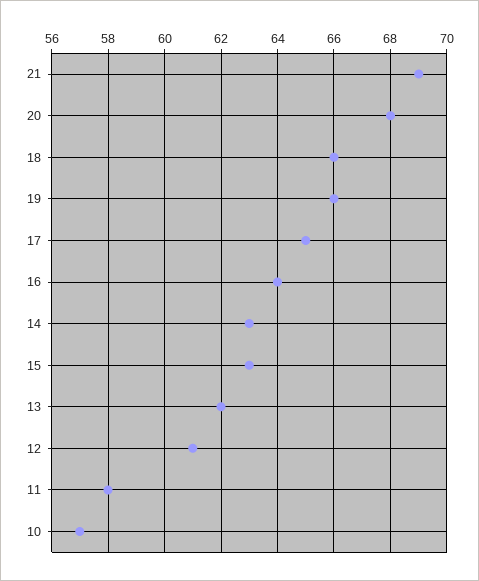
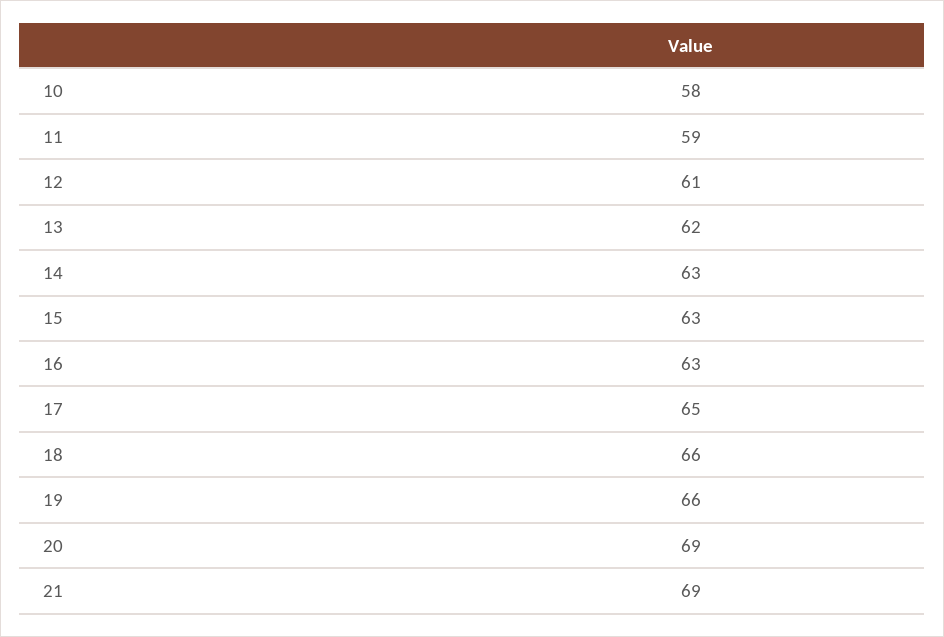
20: 68 -> 69
16: 64 -> 63
11: 58 -> 59
10: 57 -> 58

